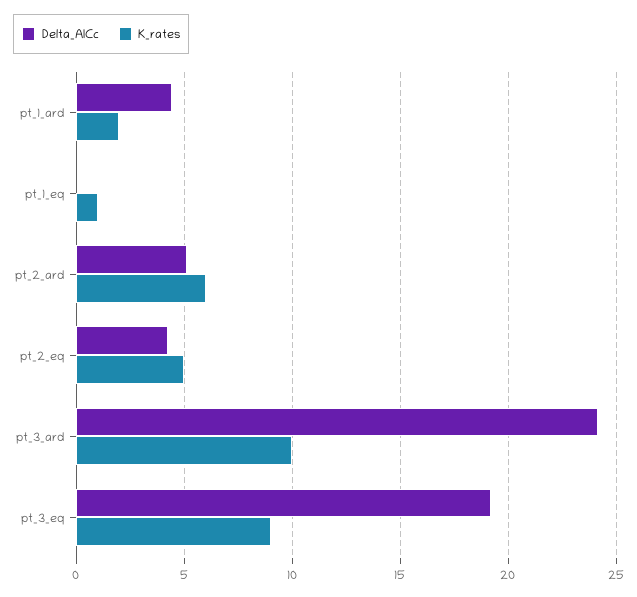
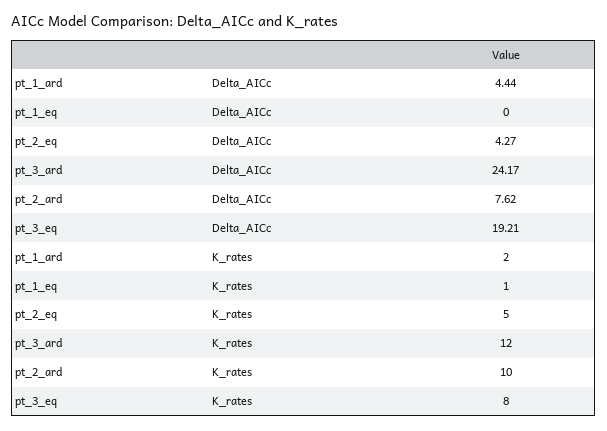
Delta_AICc, pt_2_ard: 5 -> 7.62
K_rates, pt_2_ard: 6 -> 10
K_rates, pt_3_ard: 10 -> 12
K_rates, pt_3_eq: 9 -> 8

